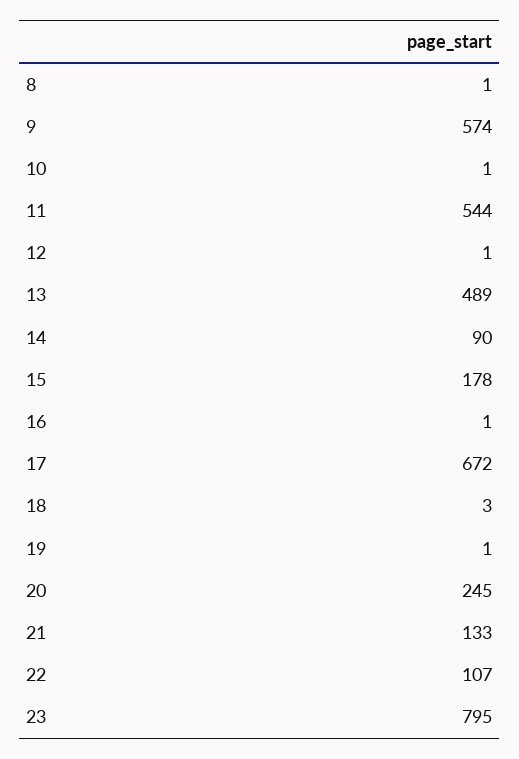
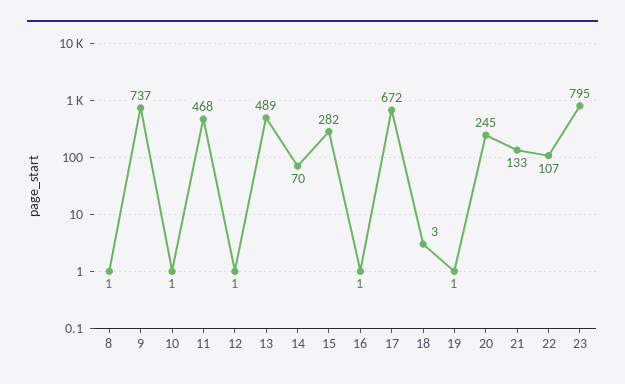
9: 574 -> 737
11: 544 -> 468
14: 90 -> 70
15: 178 -> 282

